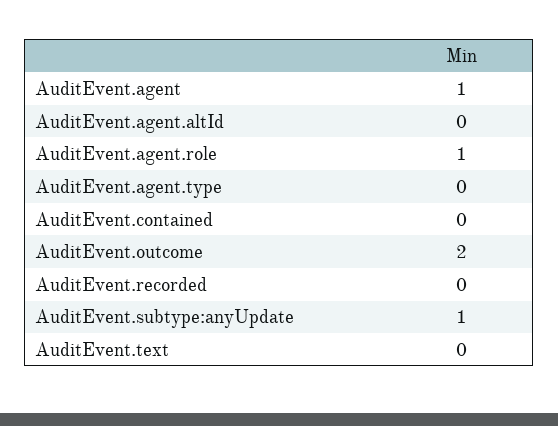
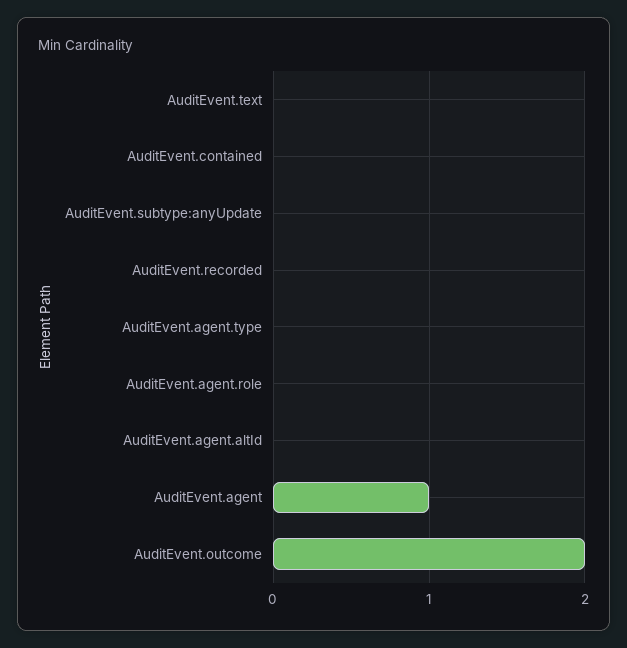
AuditEvent.agent.role: 1 -> 0
AuditEvent.subtype:anyUpdate: 1 -> 0

